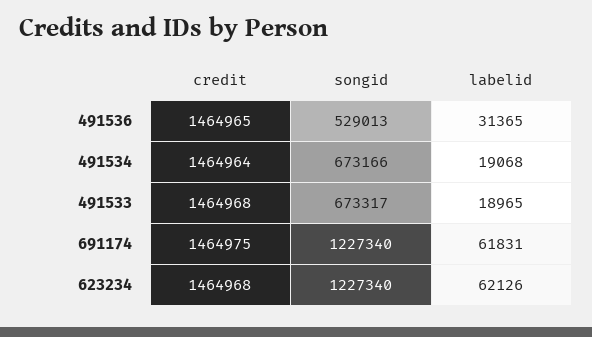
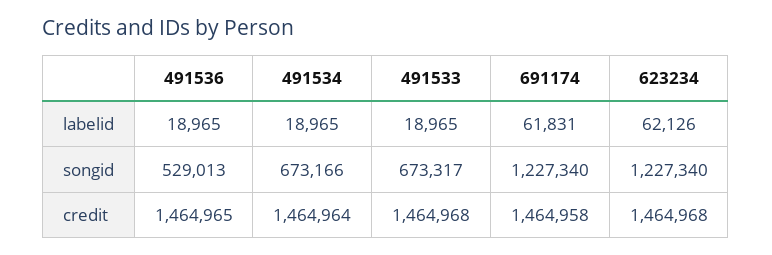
labelid, 491536: 31365 -> 18965
labelid, 491534: 19068 -> 18965
credit, 691174: 1464975 -> 1464958

